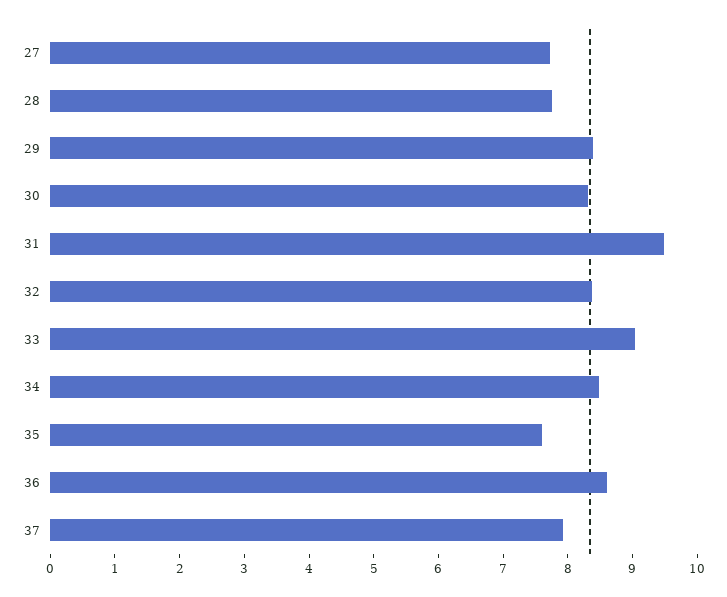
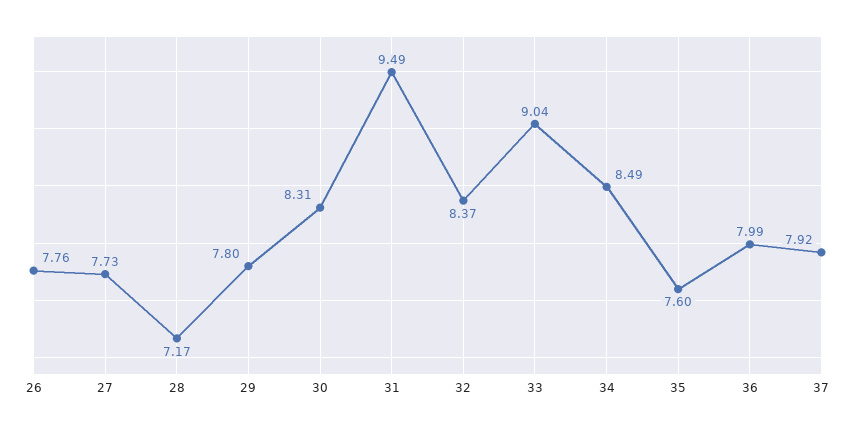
28: 7.8 -> 7.17
29: 8.4 -> 7.8
36: 8.6 -> 7.99
26: none -> 7.76

